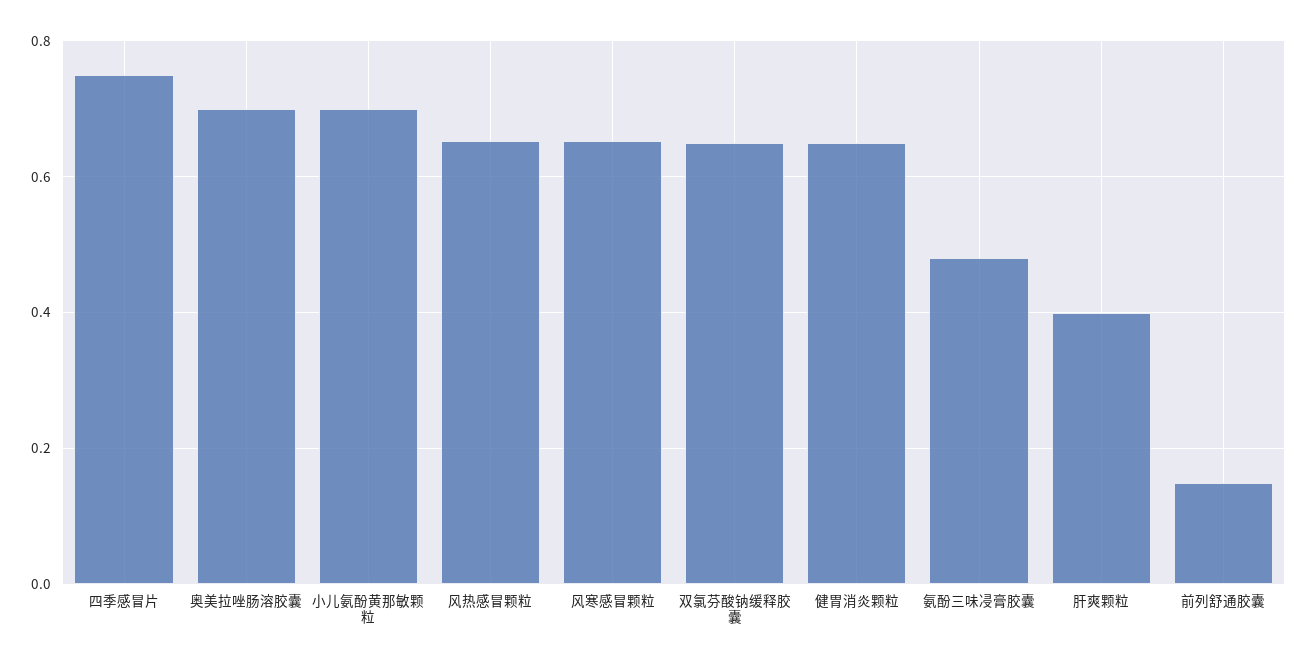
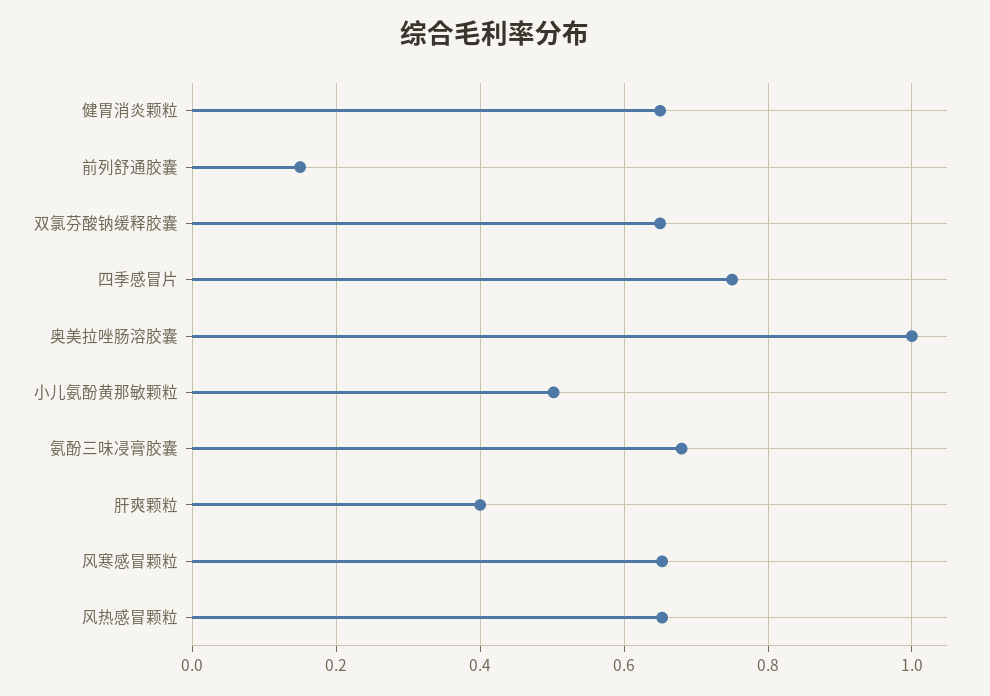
奥美拉唑肠溶胶囊: 0.7 -> 1
小儿氨酚黄那敏颗粒: 0.7 -> 0.5
氨酚三味㓎膏胶囊: 0.48 -> 0.68

